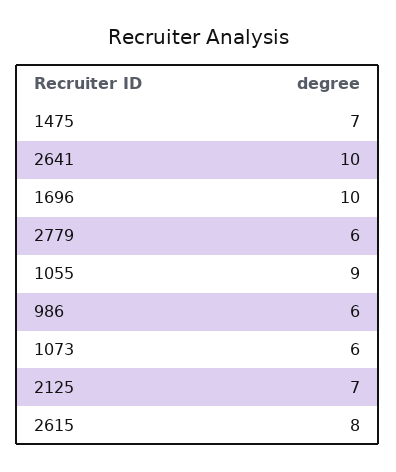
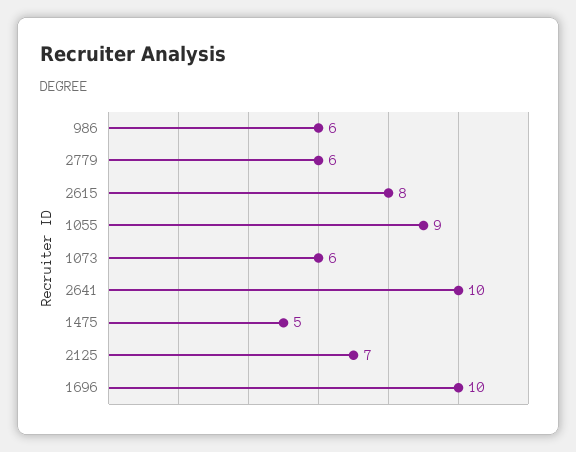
1475: 7 -> 5

